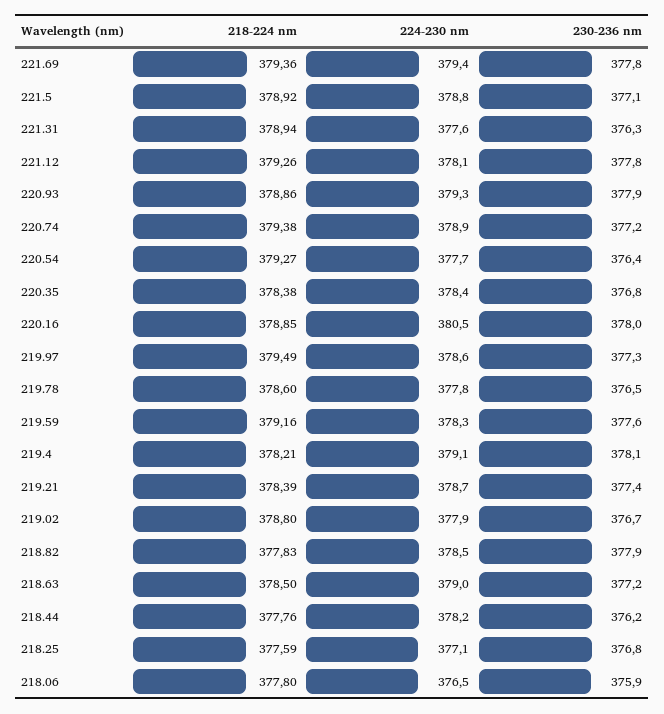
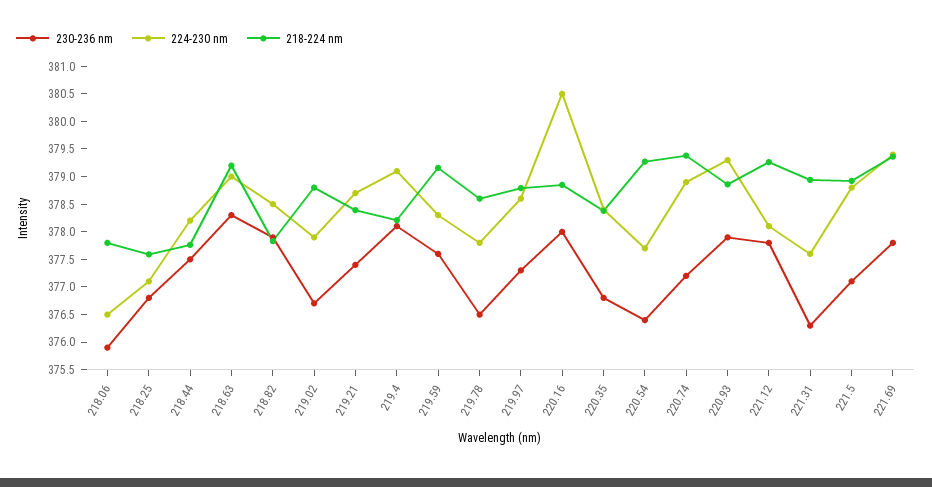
218-224 nm, 219.97: 379.49 -> 378.75
218-224 nm, 218.63: 378.5 -> 379.25
230-236 nm, 218.63: 377.2 -> 378.25
230-236 nm, 218.44: 376.2 -> 377.5

